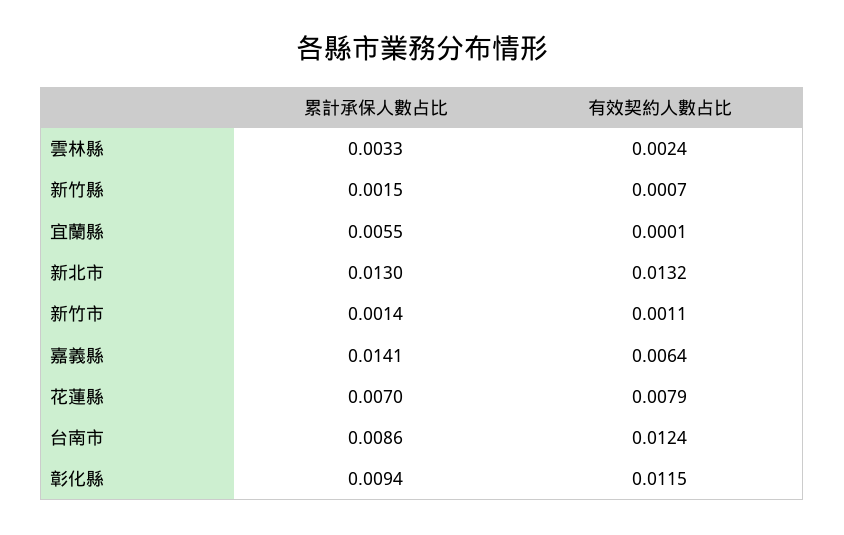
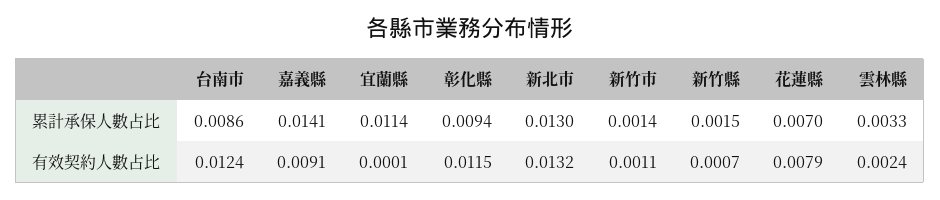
累計承保人數占比, 宜蘭縣: 0.0055 -> 0.0114
有效契約人數占比, 嘉義縣: 0.0064 -> 0.0091

